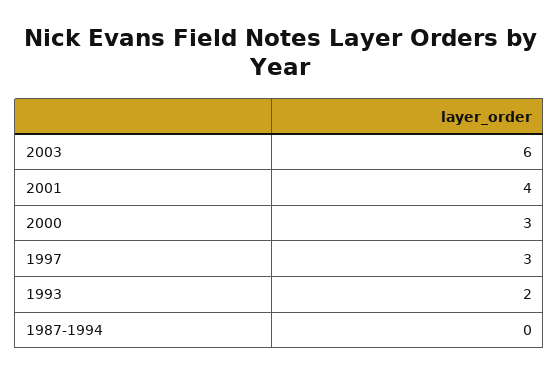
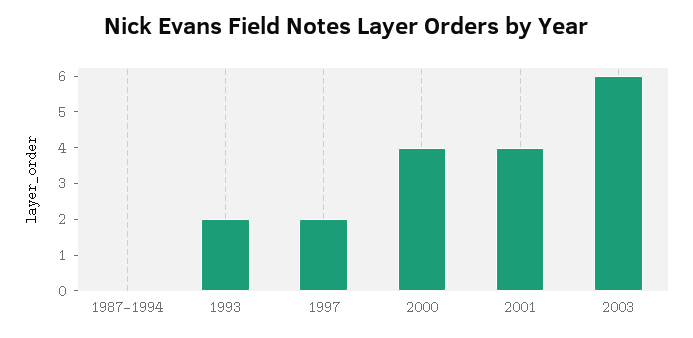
2000: 3 -> 4
1997: 3 -> 2

